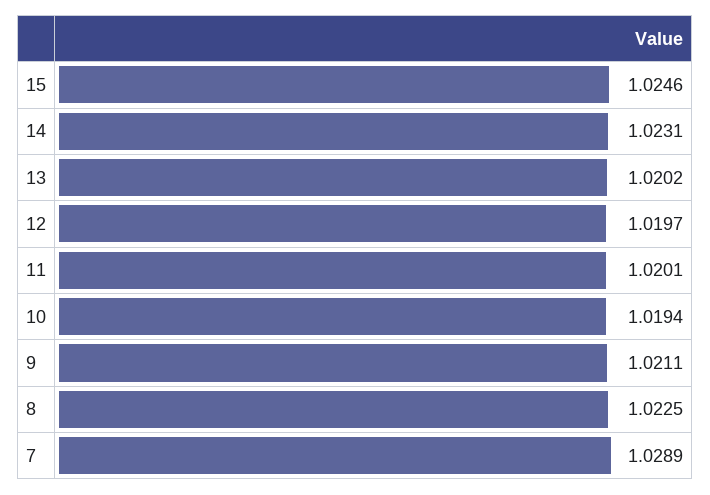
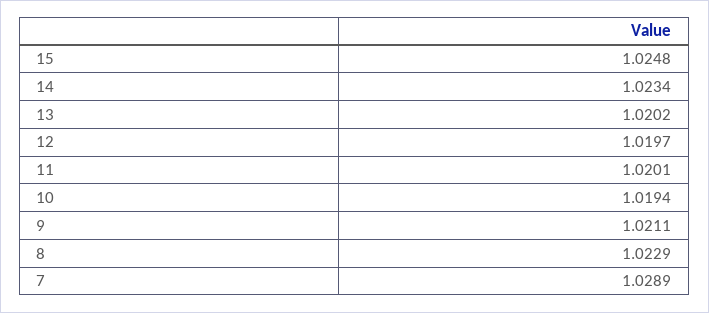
15: 1.0246 -> 1.0248
14: 1.0231 -> 1.0234
8: 1.0225 -> 1.0229

